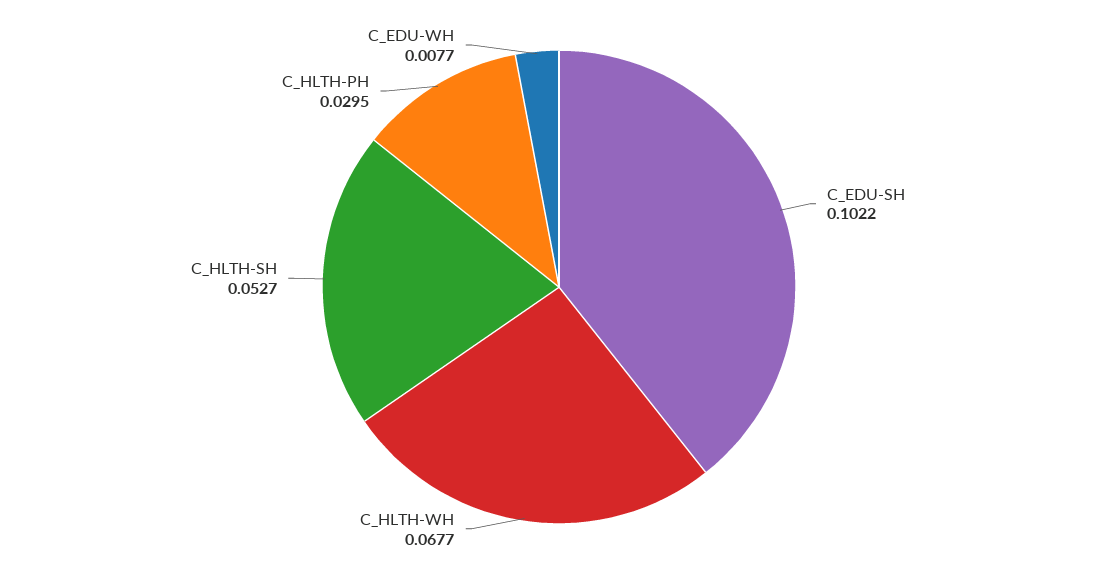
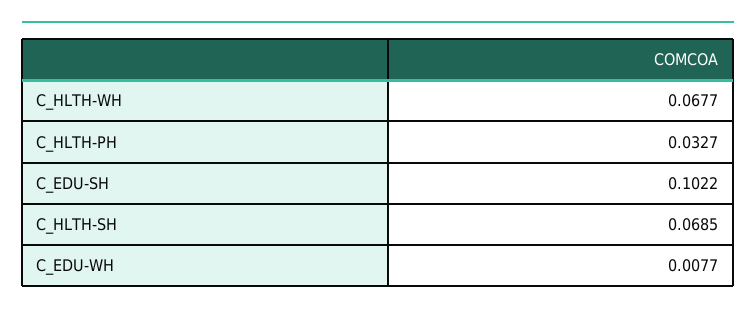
C_HLTH-SH: 0.0527 -> 0.0685
C_HLTH-PH: 0.0295 -> 0.0327

